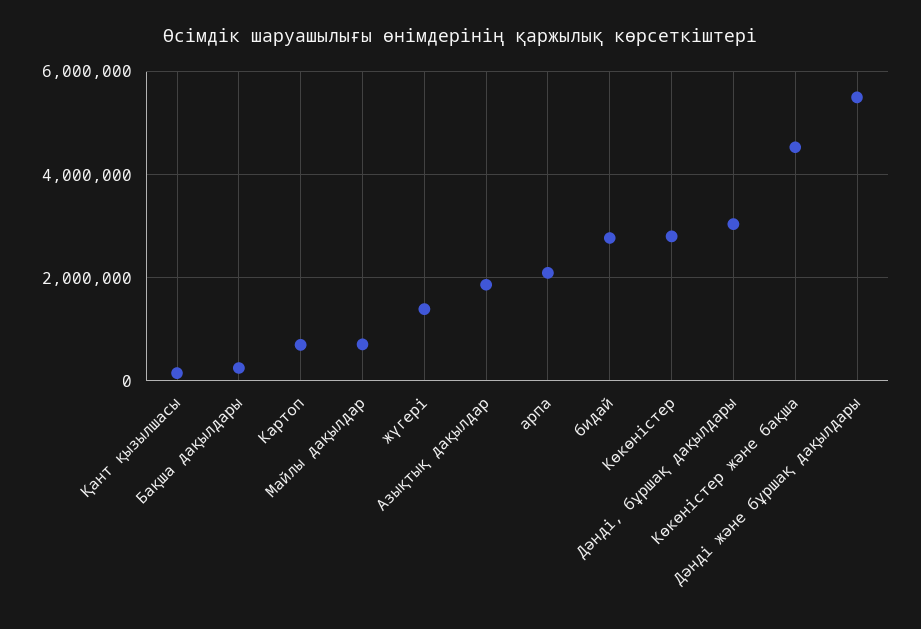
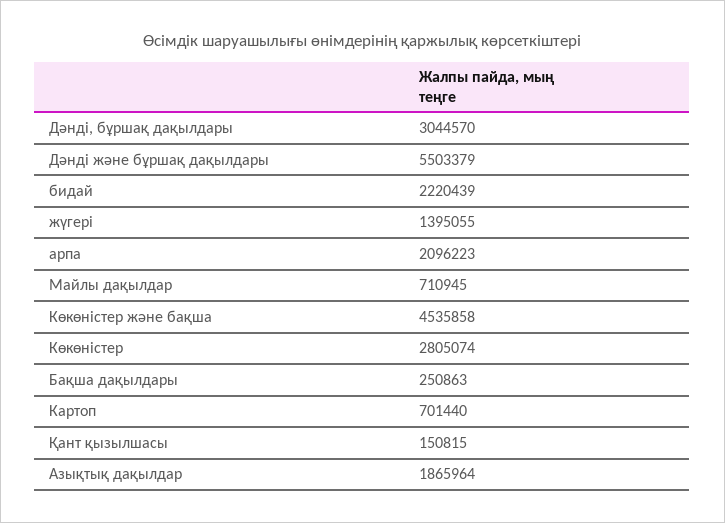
бидай: 2800000 -> 2220439

